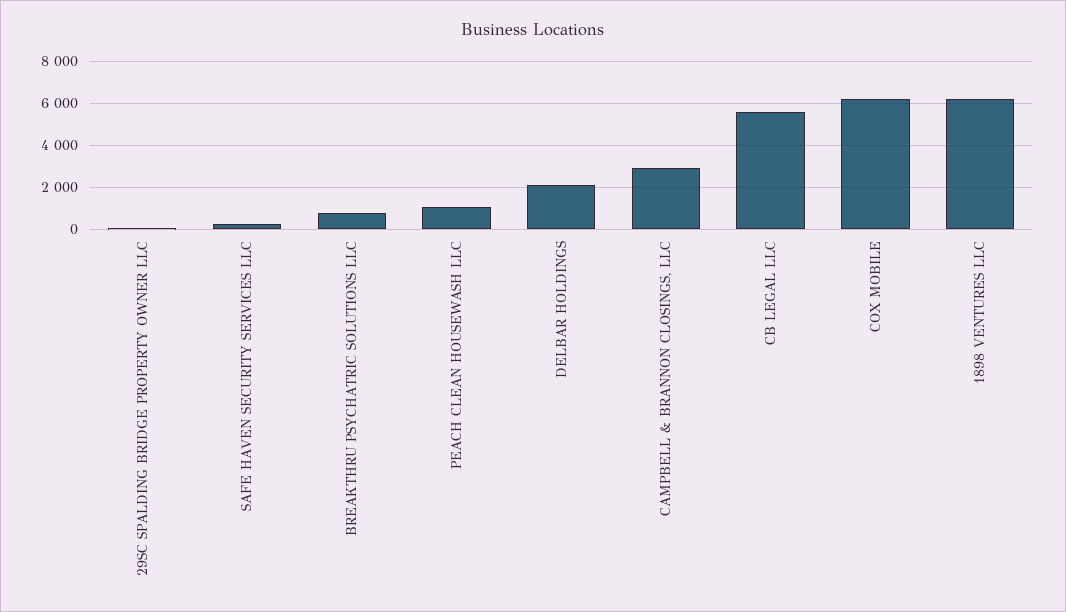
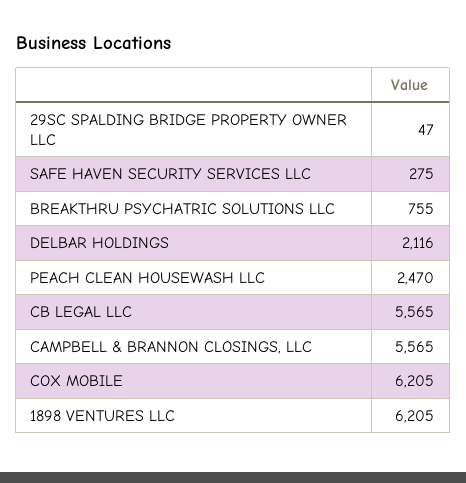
PEACH CLEAN HOUSEWASH LLC: 1000 -> 2470
CAMPBELL & BRANNON CLOSINGS, LLC: 3000 -> 5565

